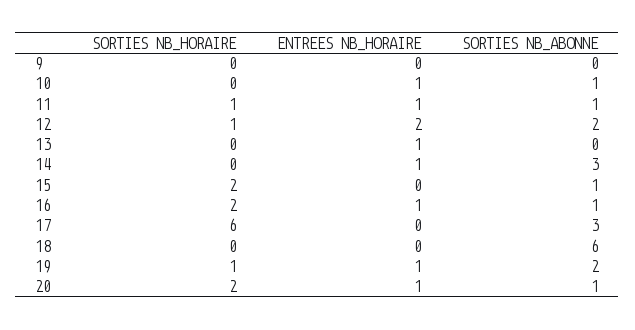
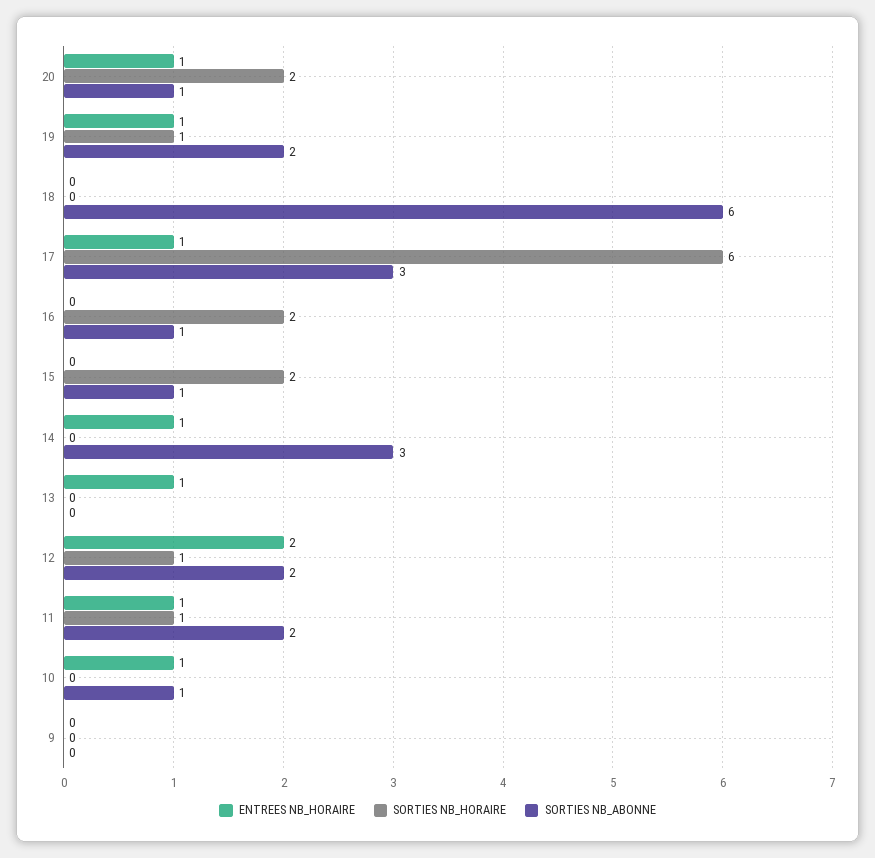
SORTIES NB_ABONNE, 11: 1 -> 2
ENTREES NB_HORAIRE, 16: 1 -> 0
ENTREES NB_HORAIRE, 17: 0 -> 1

